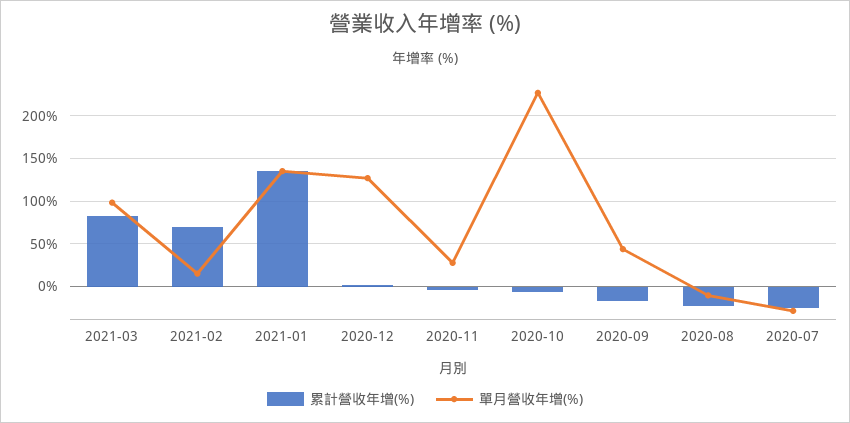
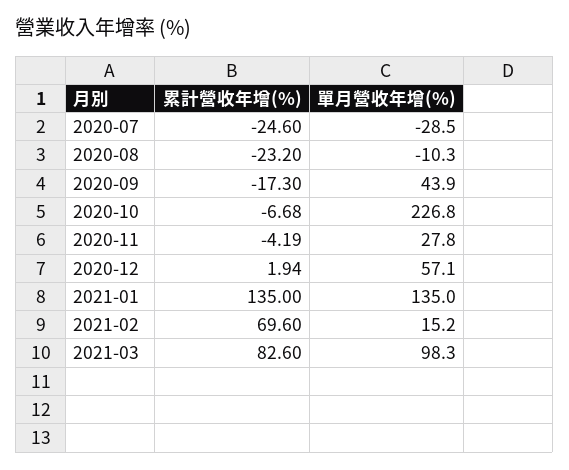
單月營收年增(%), 2020-12: 130 -> 57.1

